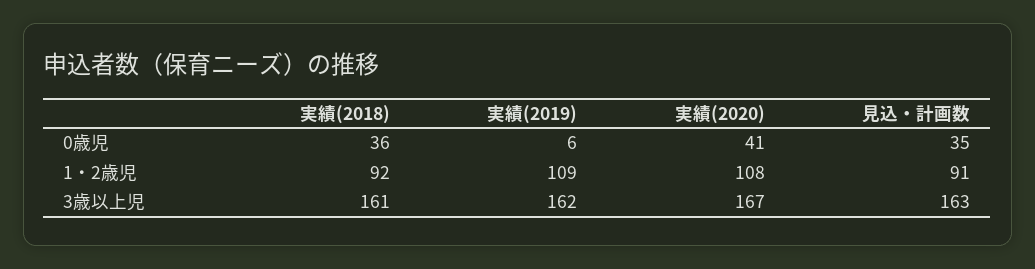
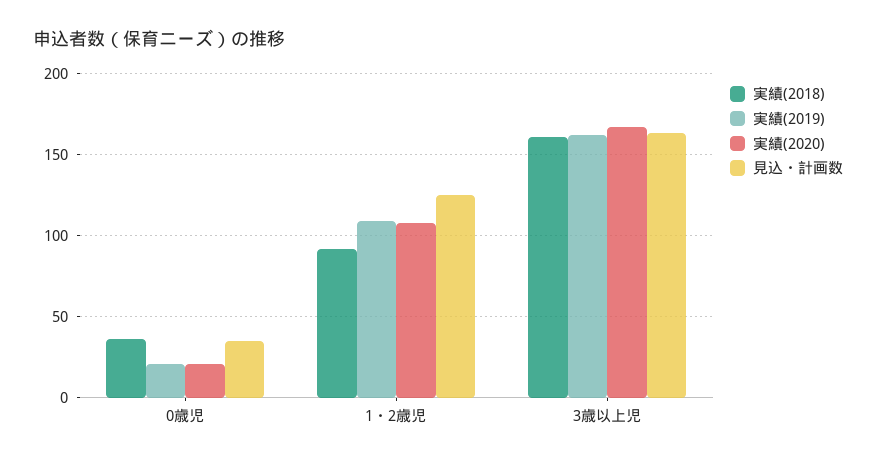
実績(2019), 0歳児: 6 -> 20
実績(2020), 0歳児: 41 -> 20
見込・計画数, 1・2歳児: 91 -> 125

